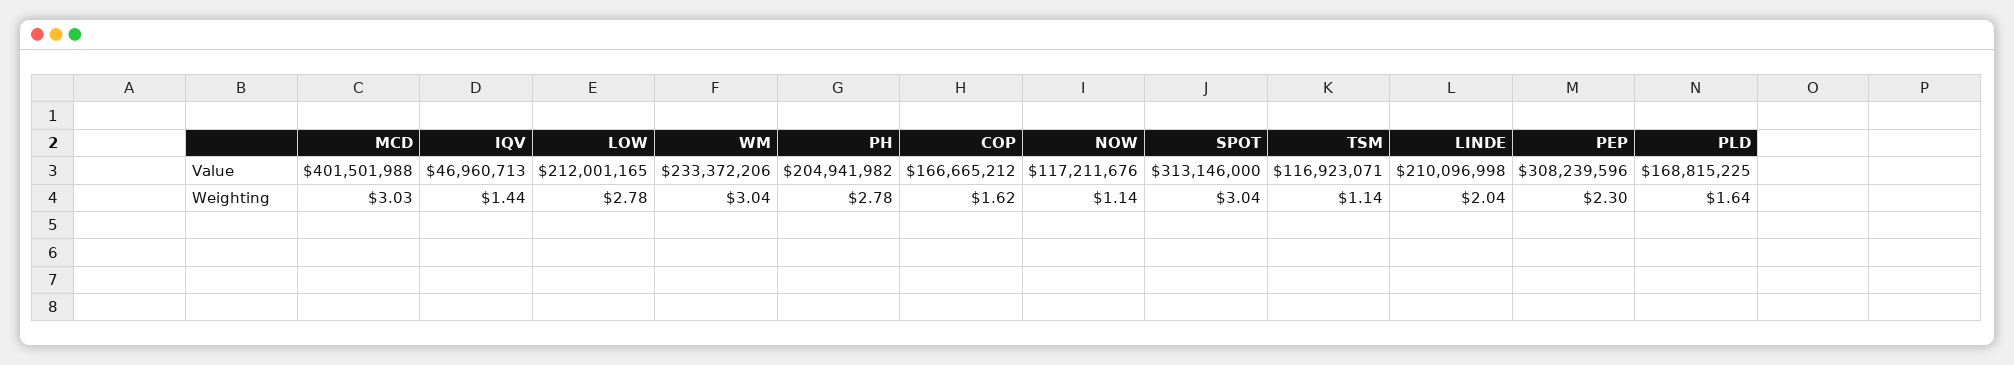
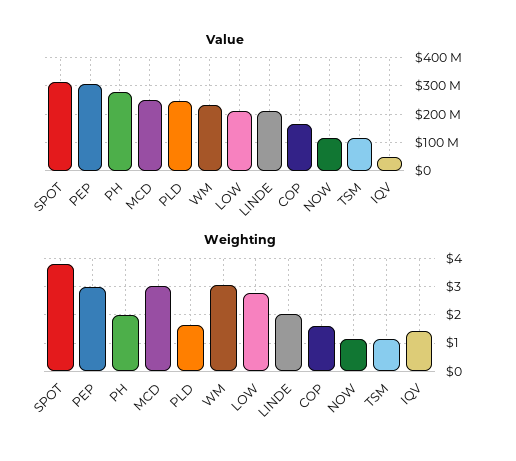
Value, MCD: 401501988 -> 250000000
Value, PH: 204941982 -> 275000000
Value, PLD: 168815225 -> 250000000
Weighting, PH: 2.78 -> 2
Weighting, SPOT: 3.04 -> 3.75
Weighting, PEP: 2.3 -> 3

